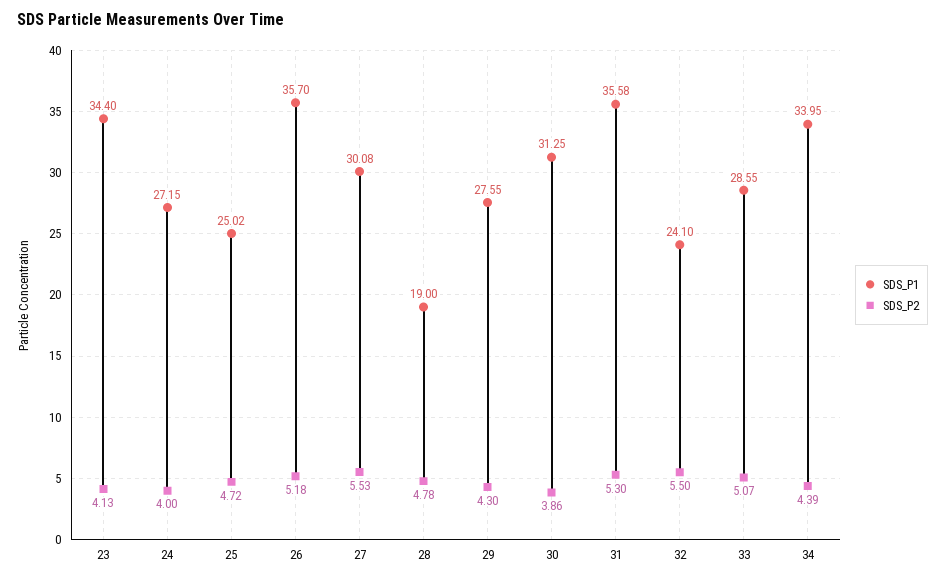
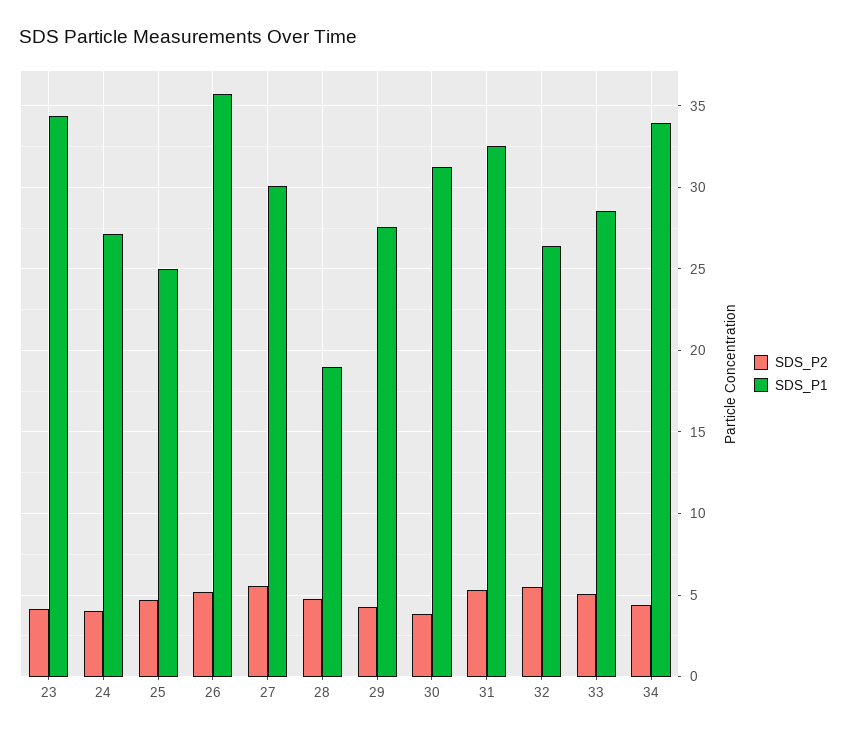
SDS_P1, 31: 35.58 -> 32.5
SDS_P1, 32: 24.1 -> 26.5

